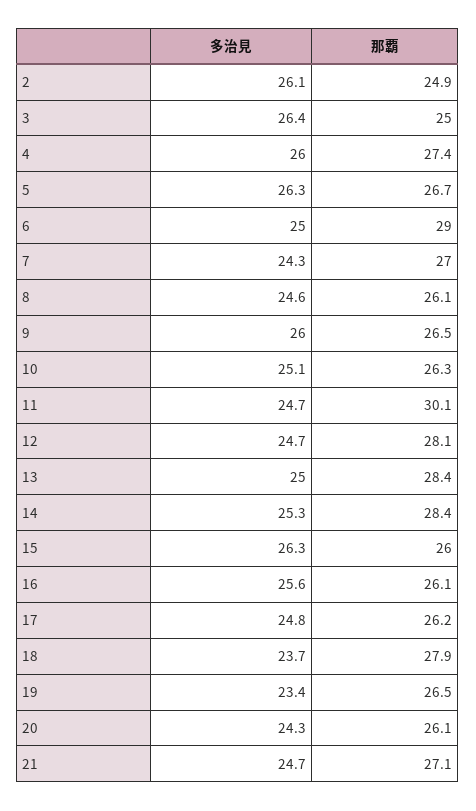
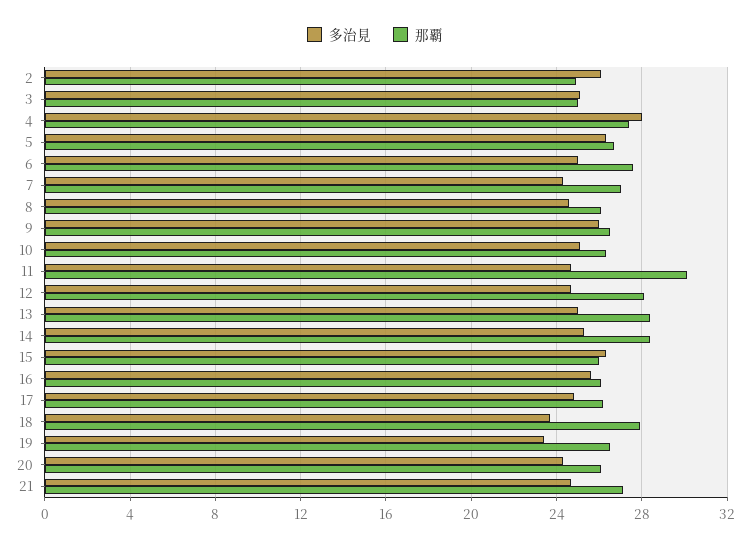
多治見, 3: 26.4 -> 25
多治見, 4: 26 -> 28
那覇, 6: 29 -> 27.5

